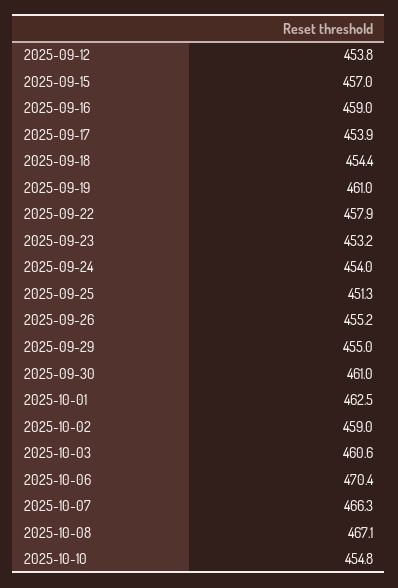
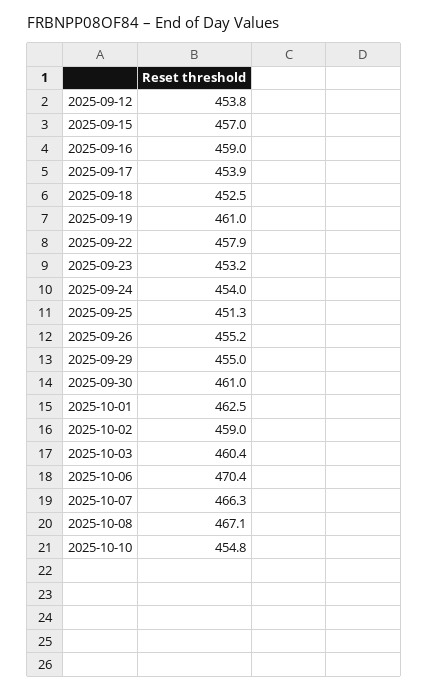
2025-09-18: 454.4 -> 452.5
2025-10-03: 460.6 -> 460.4

